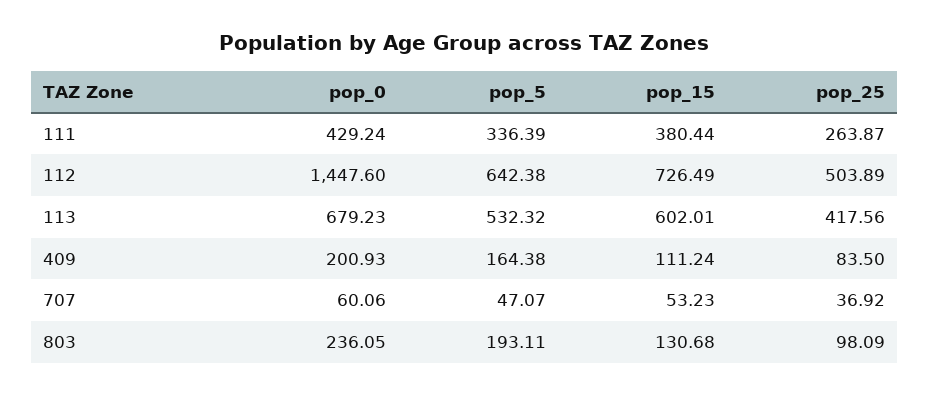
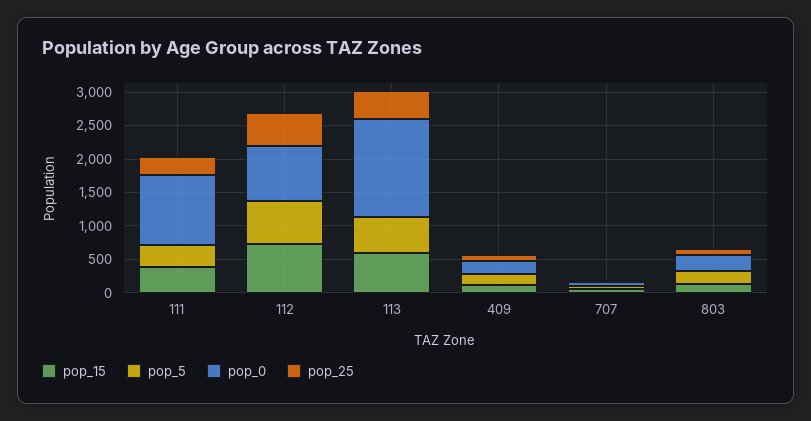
pop_0, 111: 429.24 -> 1000
pop_0, 112: 1447.6 -> 750
pop_0, 113: 679.23 -> 1500

